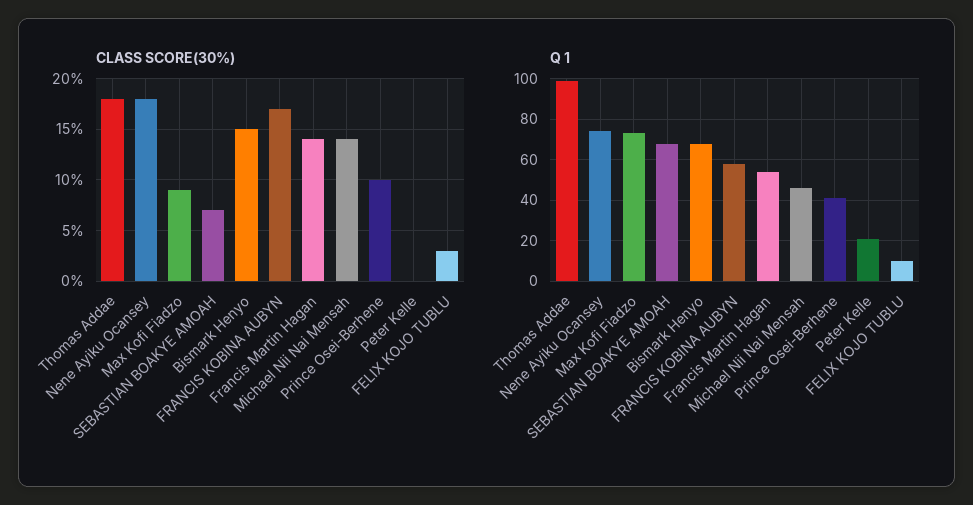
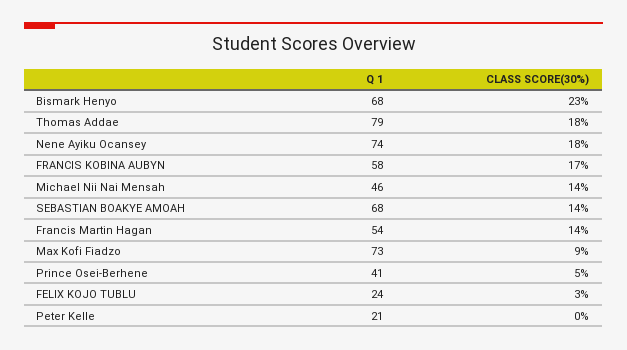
CLASS SCORE(30%), SEBASTIAN BOAKYE AMOAH: 7 -> 14
CLASS SCORE(30%), Bismark Henyo: 15 -> 23
CLASS SCORE(30%), Prince Osei-Berhene: 10 -> 5
Q 1, Thomas Addae: 100 -> 79
Q 1, FELIX KOJO TUBLU: 10 -> 24

